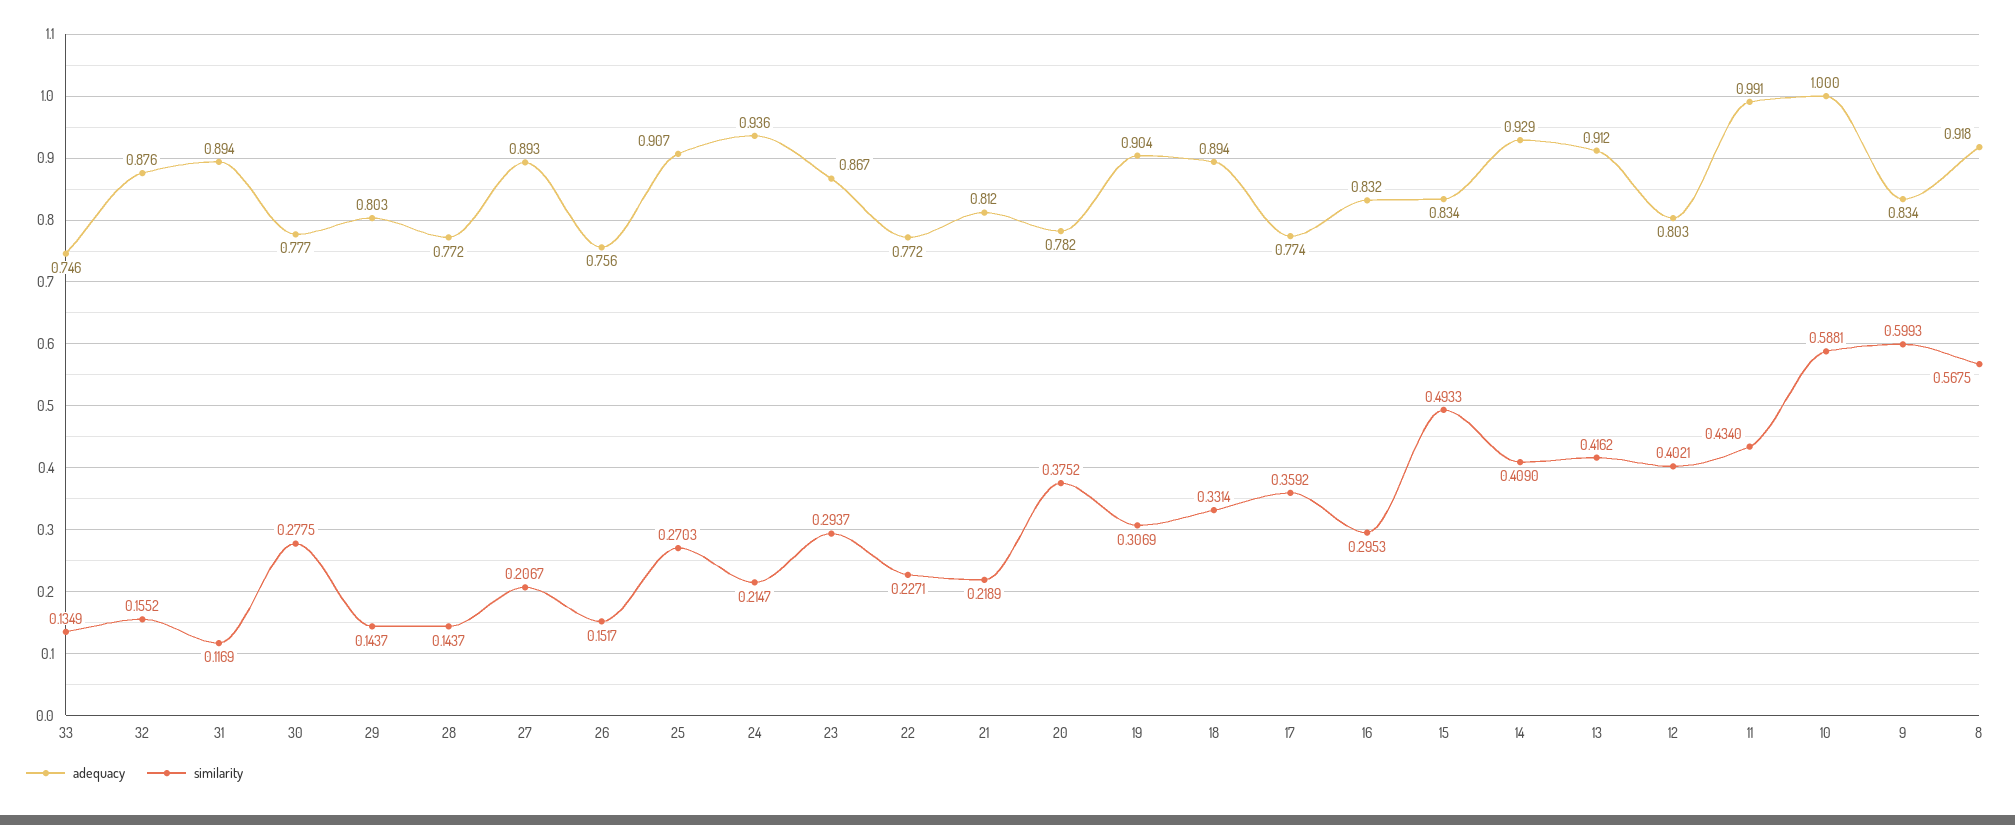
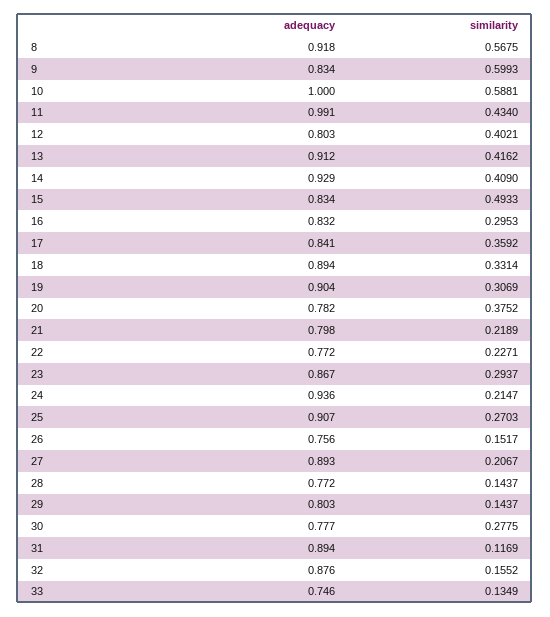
adequacy, 21: 0.812 -> 0.798
adequacy, 17: 0.774 -> 0.841

